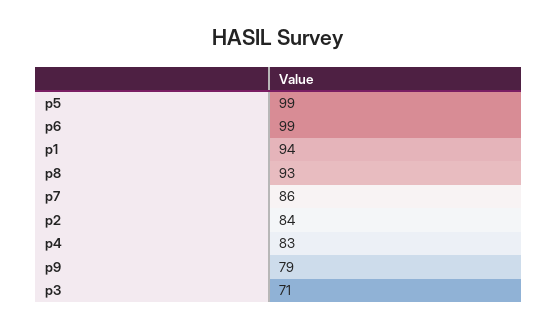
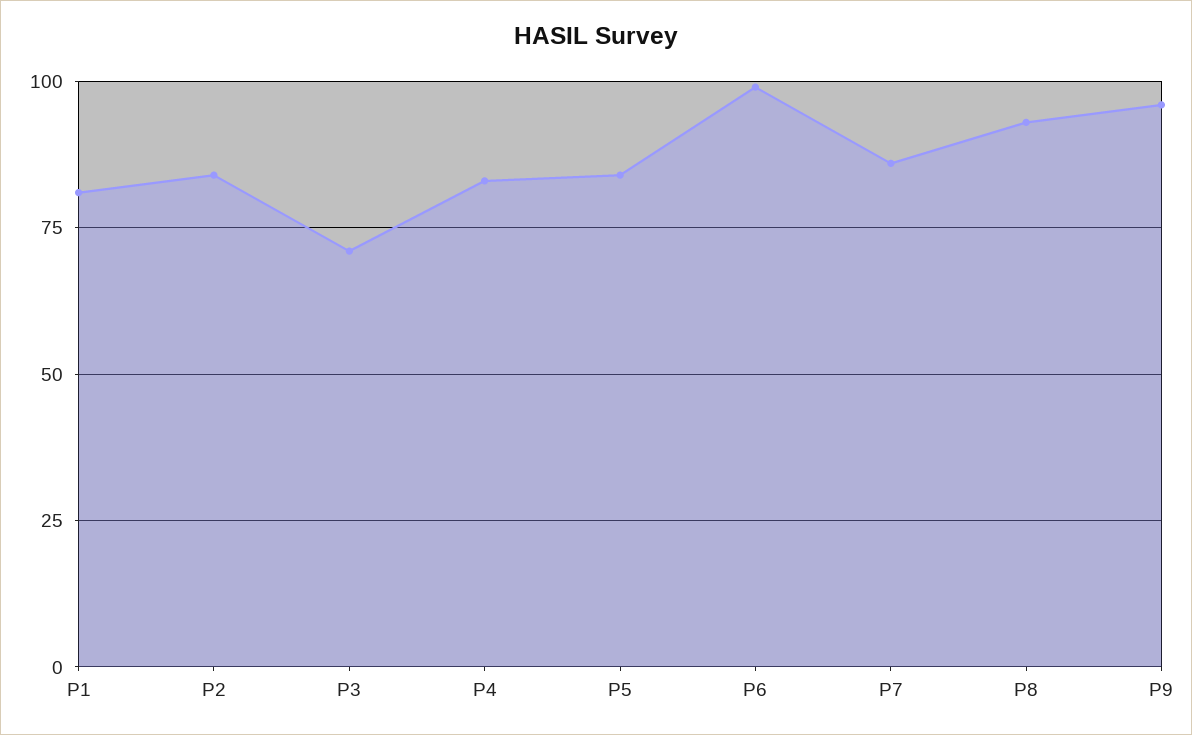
p5: 99 -> 85
p1: 94 -> 80
p9: 79 -> 95

